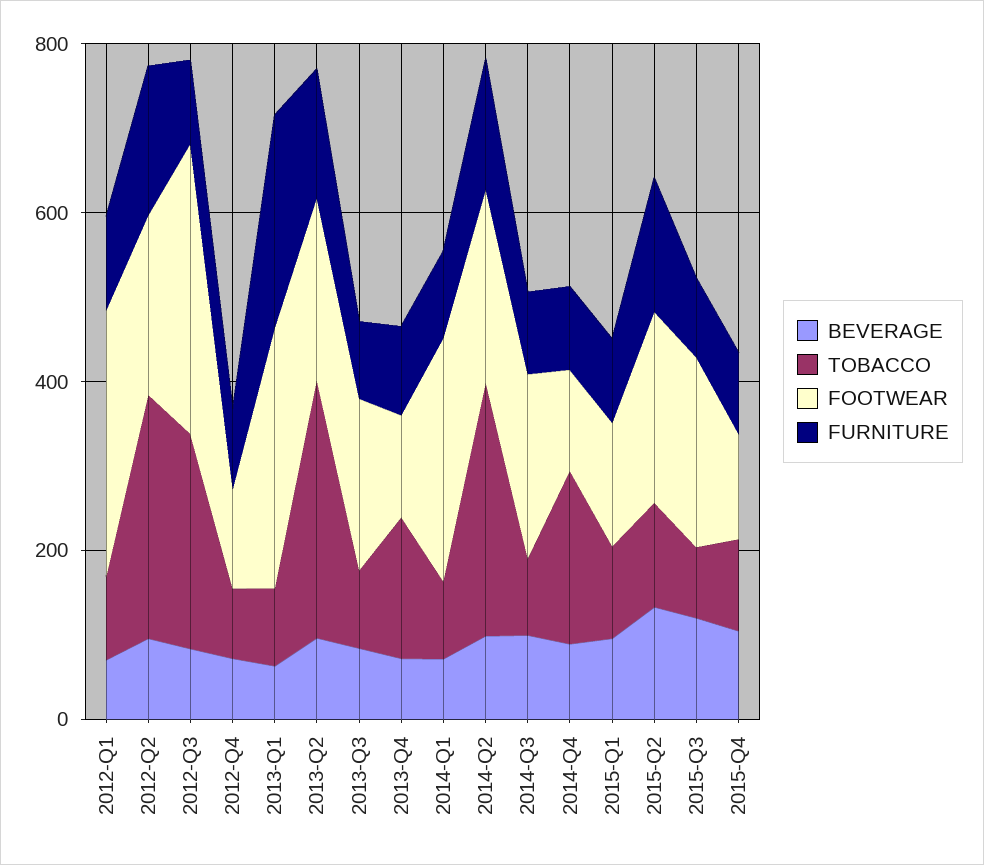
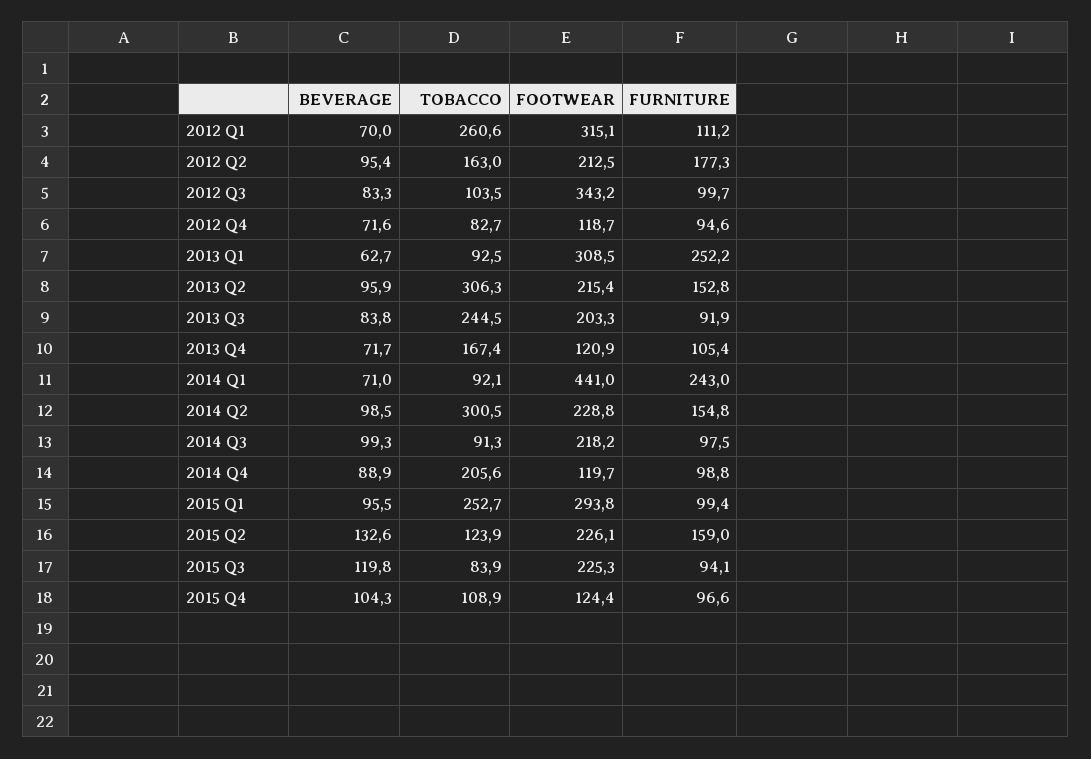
TOBACCO, 2012-Q1: 100 -> 260.6
TOBACCO, 2012-Q2: 300 -> 163
TOBACCO, 2012-Q3: 250 -> 103.5
TOBACCO, 2013-Q3: 100 -> 244.5
FOOTWEAR, 2014-Q1: 300 -> 441
FURNITURE, 2014-Q1: 100 -> 243
TOBACCO, 2015-Q1: 100 -> 252.7
FOOTWEAR, 2015-Q1: 150 -> 293.8

